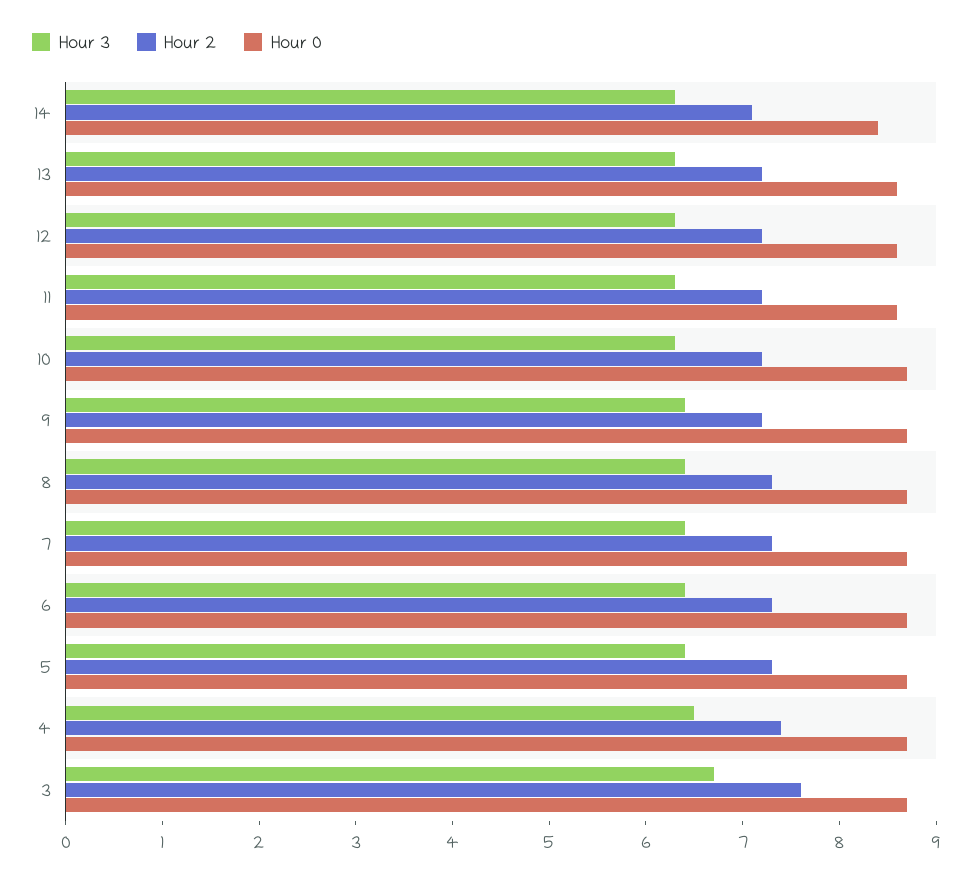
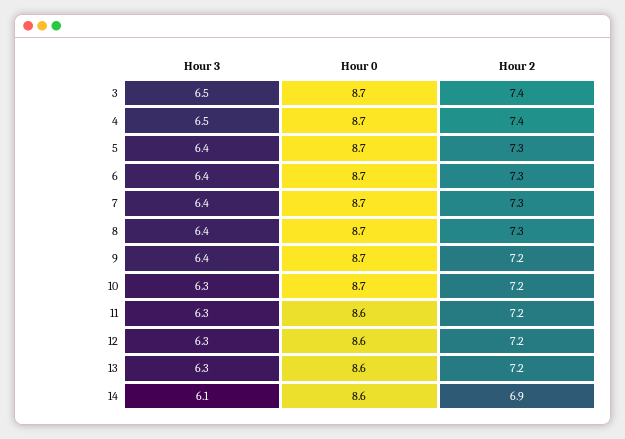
Hour 3, 14: 6.3 -> 6.1
Hour 2, 14: 7.1 -> 6.9
Hour 0, 14: 8.4 -> 8.6
Hour 3, 3: 6.7 -> 6.5
Hour 2, 3: 7.6 -> 7.4

